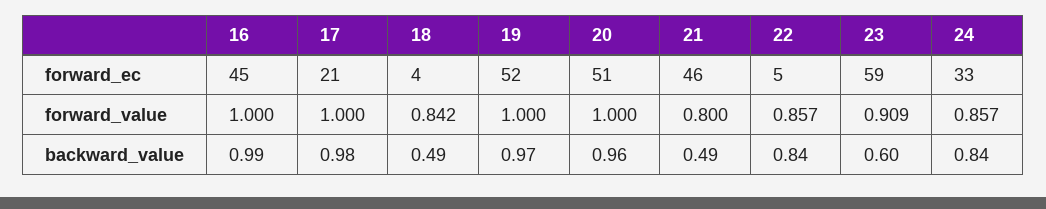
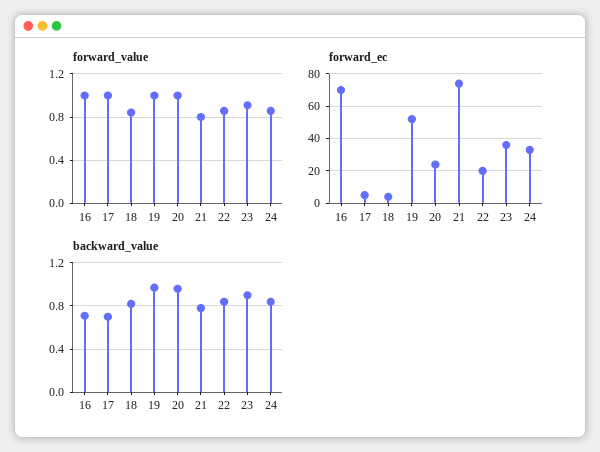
forward_ec, 16: 45 -> 70
forward_ec, 17: 21 -> 5
forward_ec, 20: 51 -> 25
forward_ec, 21: 46 -> 75
forward_ec, 22: 5 -> 20
forward_ec, 23: 59 -> 35
backward_value, 16: 0.99 -> 0.7
backward_value, 17: 0.98 -> 0.7
backward_value, 18: 0.49 -> 0.8
backward_value, 21: 0.49 -> 0.8
backward_value, 23: 0.6 -> 0.9

